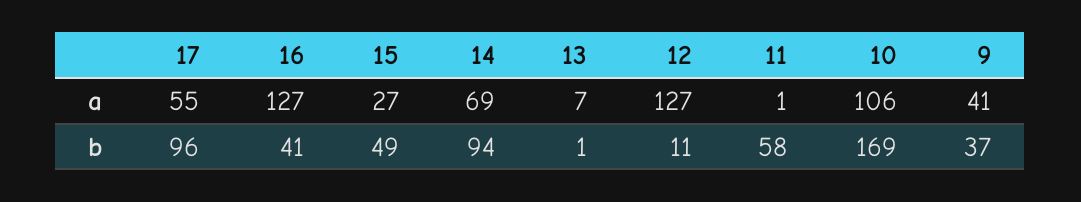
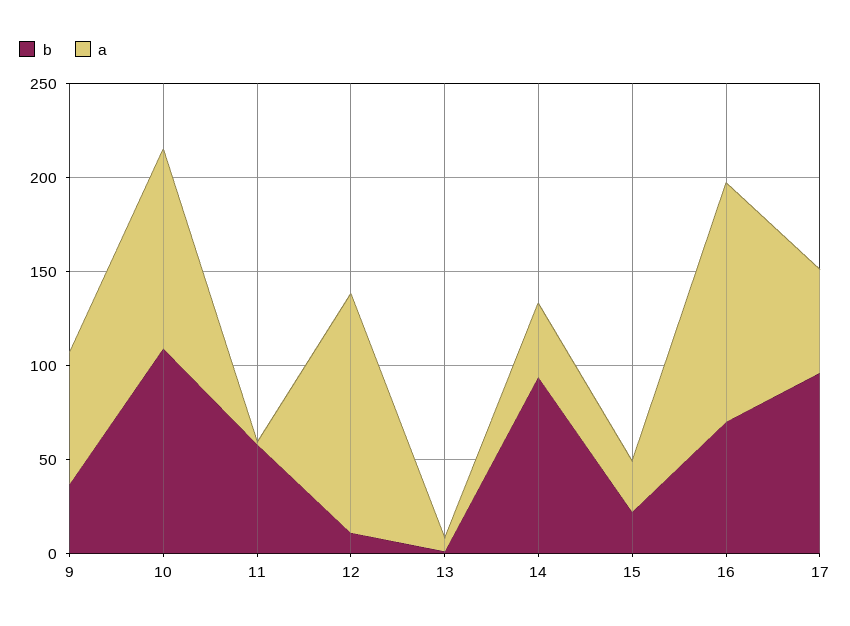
a, 14: 69 -> 40
a, 9: 41 -> 70
b, 16: 41 -> 70
b, 15: 49 -> 20
b, 10: 169 -> 110

